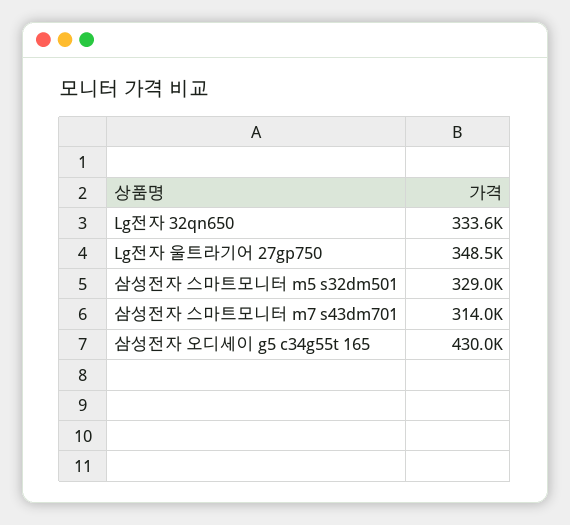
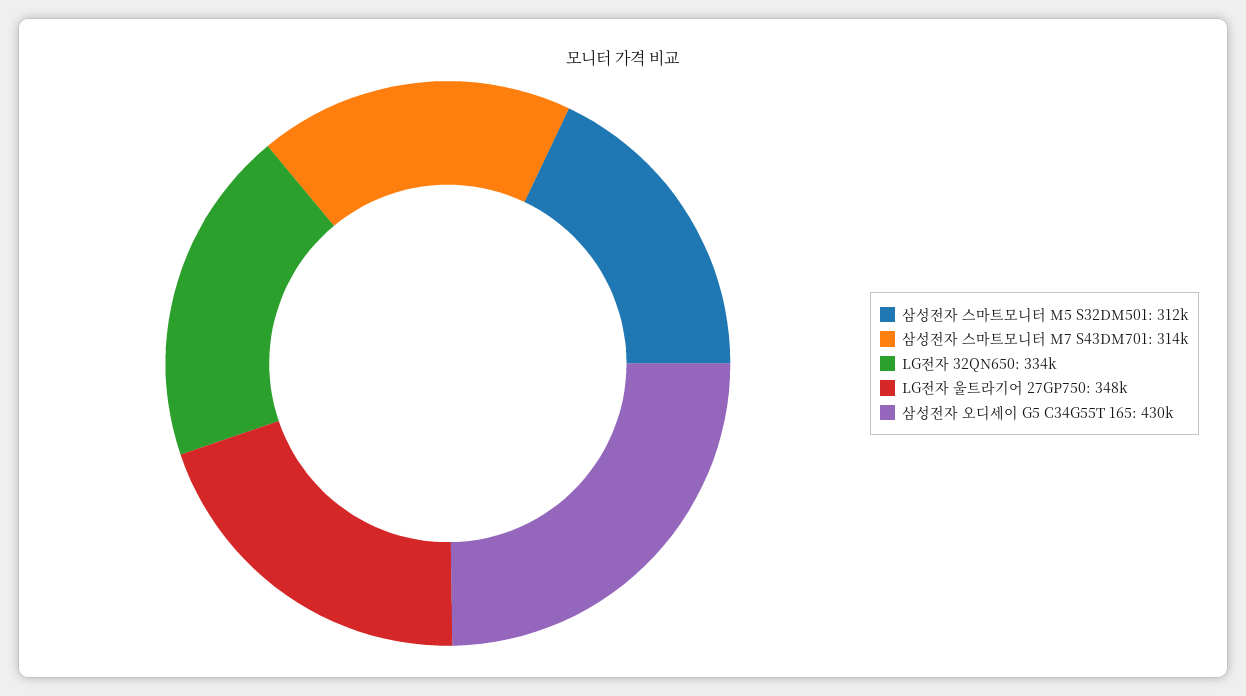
삼성전자 스마트모니터 m5 s32dm501: 329000 -> 312000

